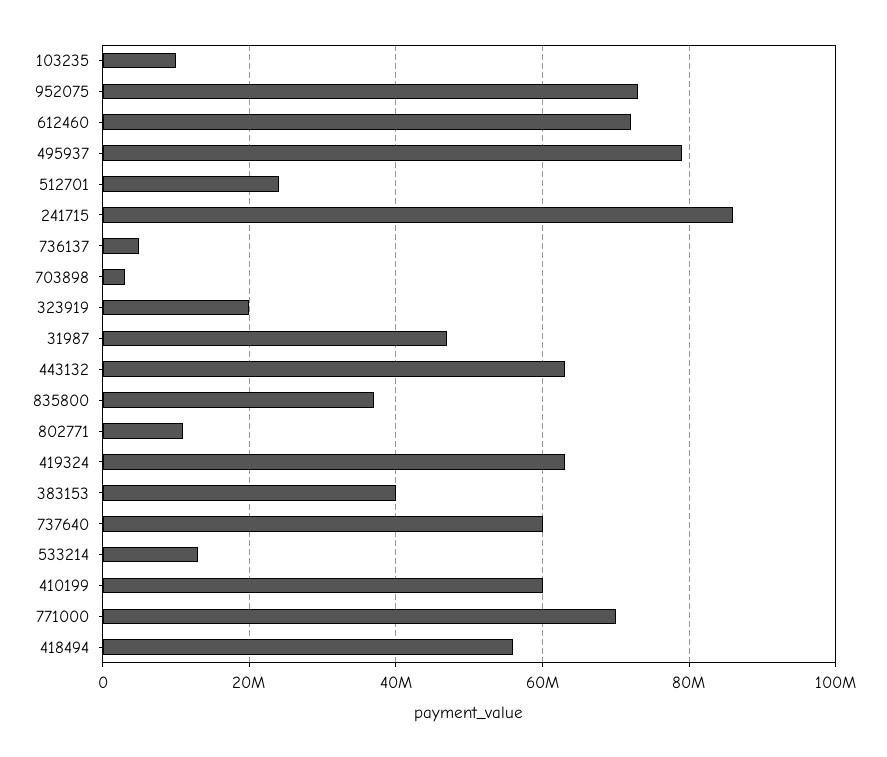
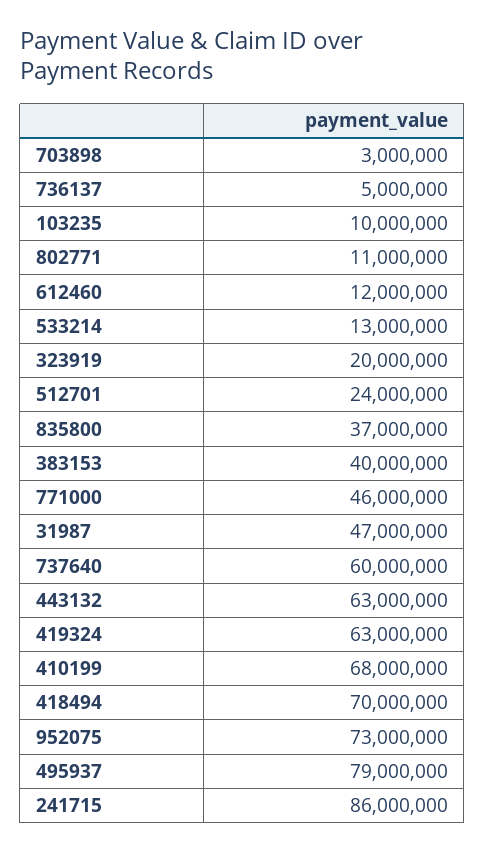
612460: 72000000 -> 12000000
410199: 60000000 -> 68000000
771000: 70000000 -> 46000000
418494: 56000000 -> 70000000

